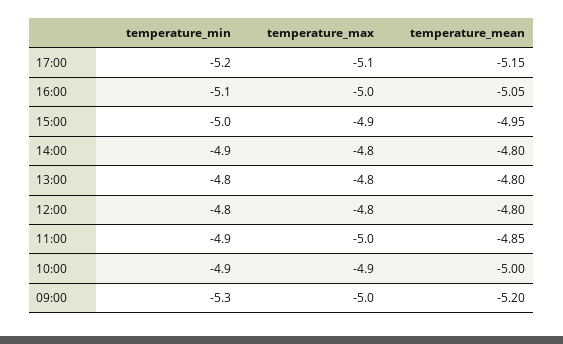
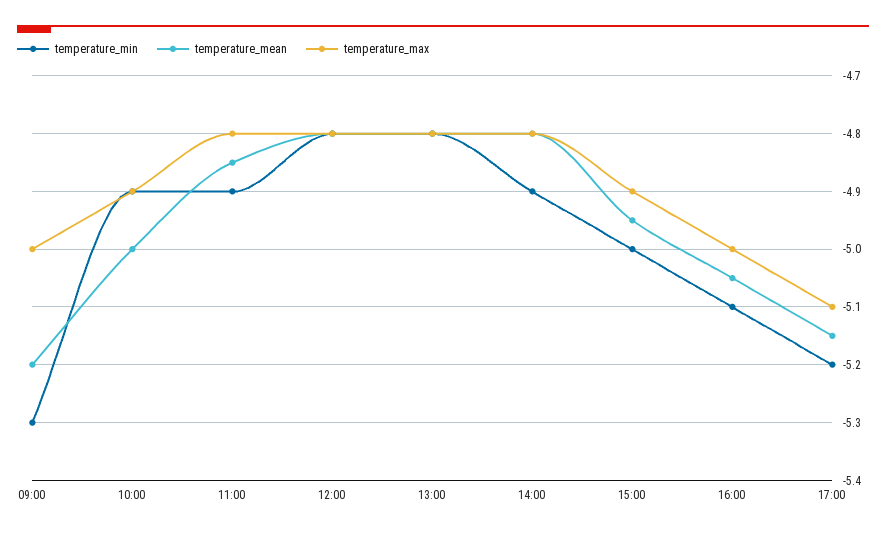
temperature_max, 11:00: -5 -> -4.8

